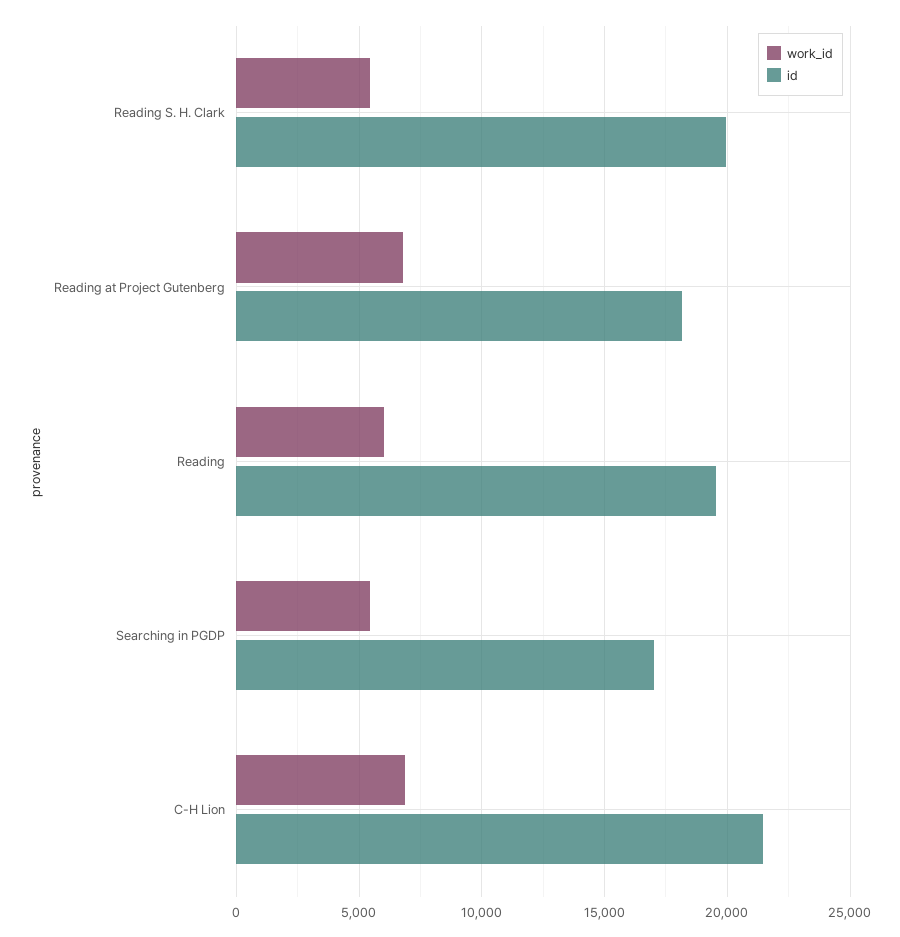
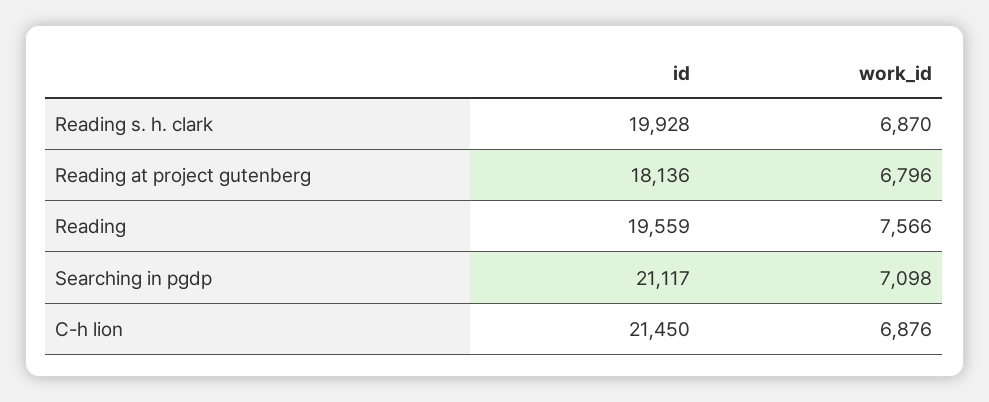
work_id, Reading S. H. Clark: 5500 -> 6870
work_id, Reading: 6000 -> 7566
work_id, Searching in PGDP: 5500 -> 7098
id, Searching in PGDP: 17000 -> 21117

